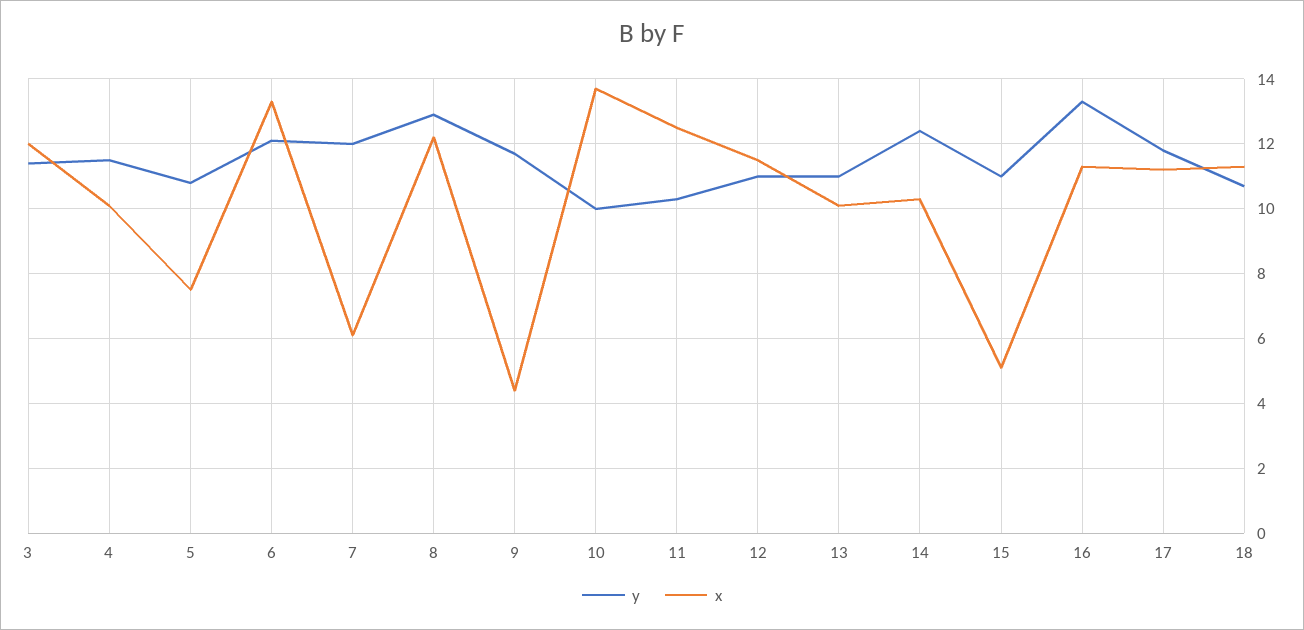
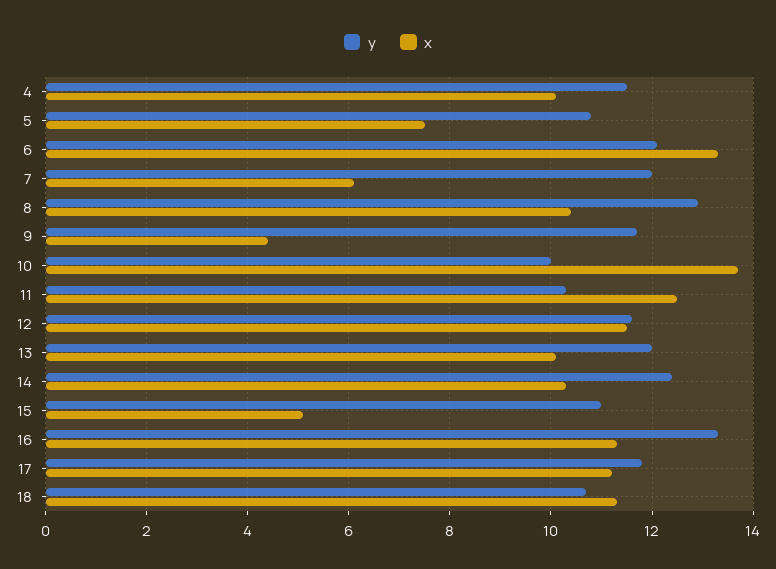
y, 3: 11.4 -> none
x, 3: 12 -> none
x, 8: 12.2 -> 10.4
y, 12: 11 -> 11.6
y, 13: 11 -> 12

